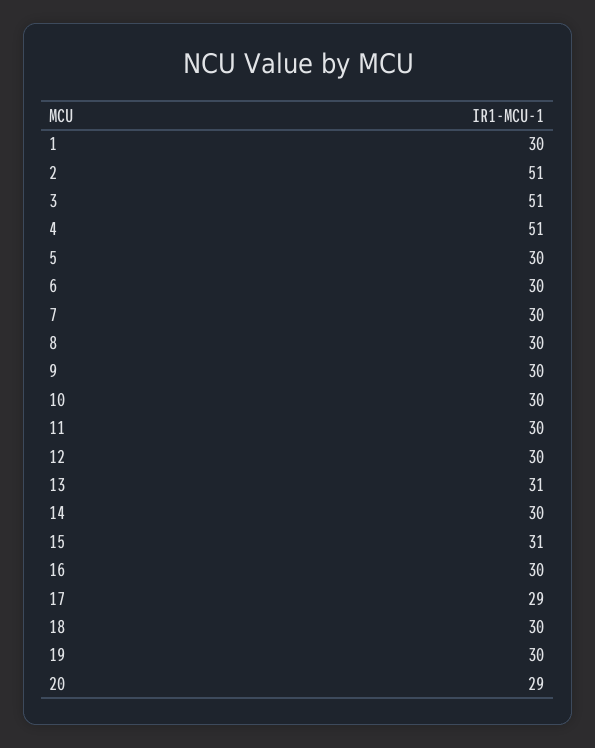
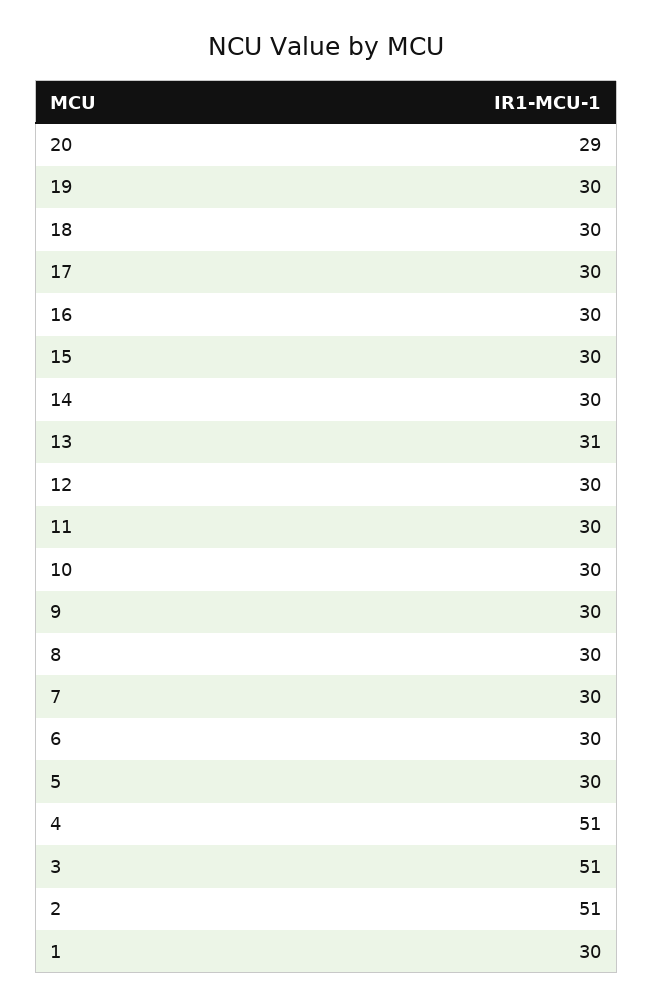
15: 31 -> 30
17: 29 -> 30

